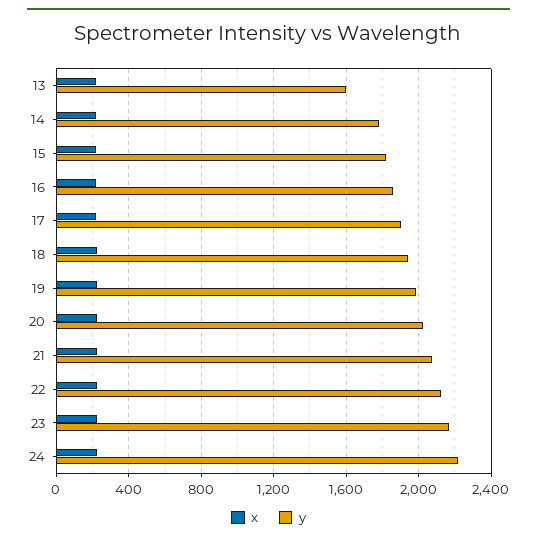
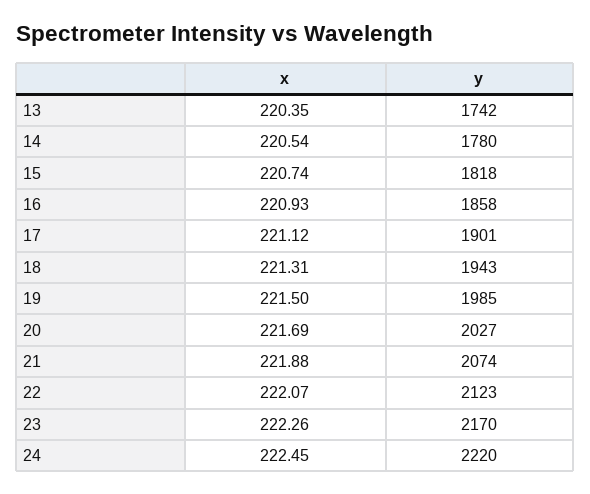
y, 13: 1600 -> 1742

